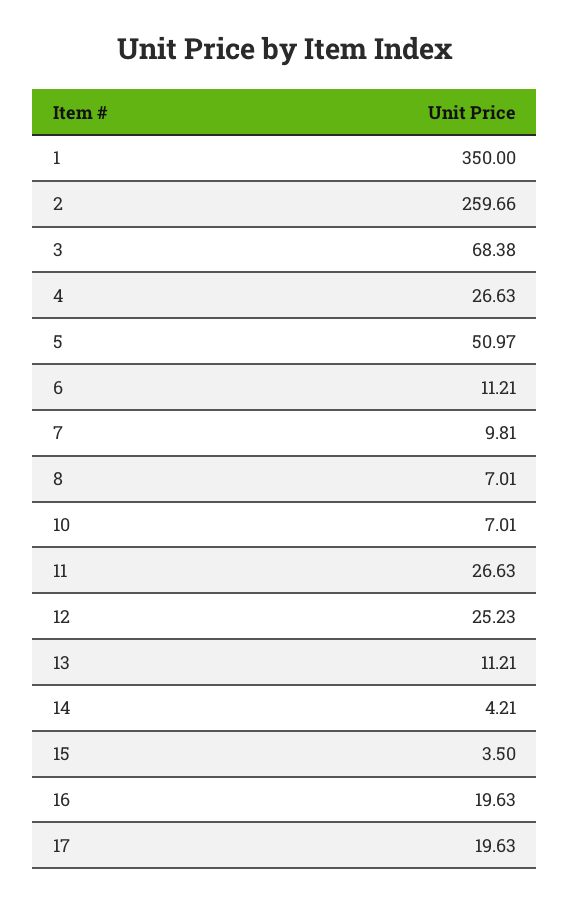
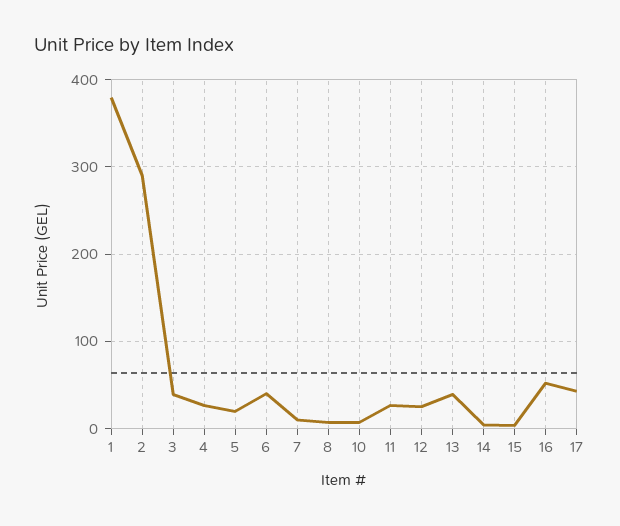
1: 350 -> 380
2: 259.66 -> 290
3: 68.38 -> 40
5: 50.97 -> 20
6: 11.21 -> 40
13: 11.21 -> 40
16: 19.63 -> 50
17: 19.63 -> 40

